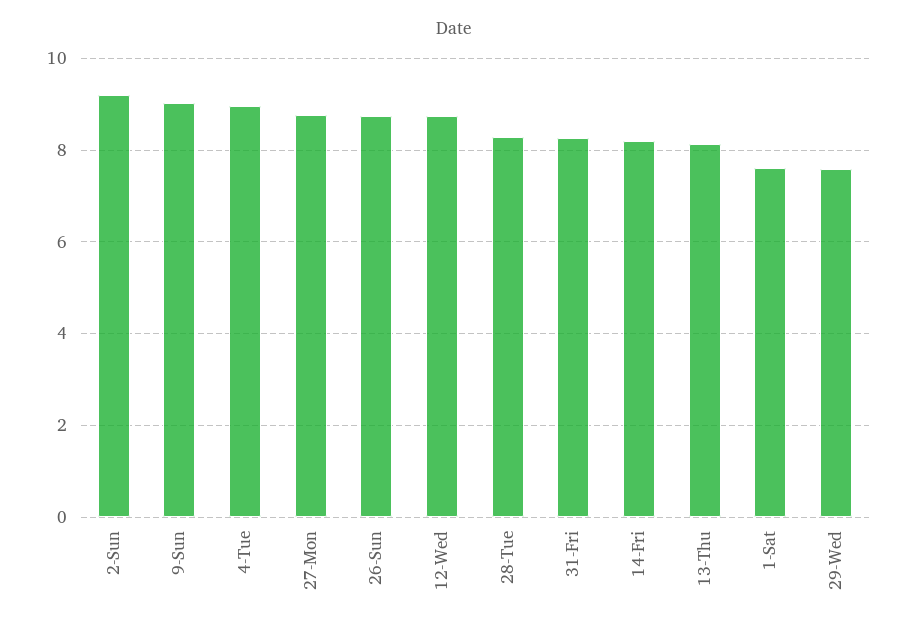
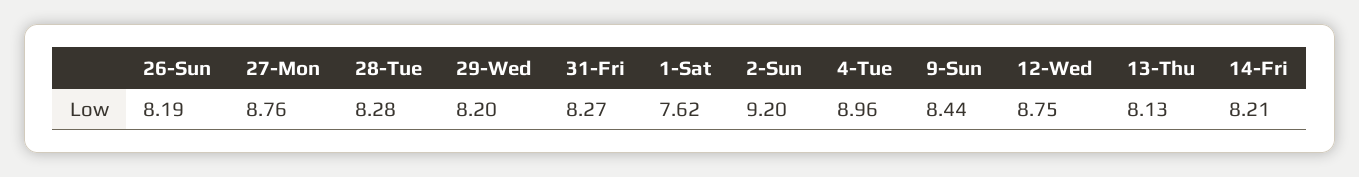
9-Sun: 9 -> 8.44
26-Sun: 8.8 -> 8.19
29-Wed: 7.6 -> 8.2

